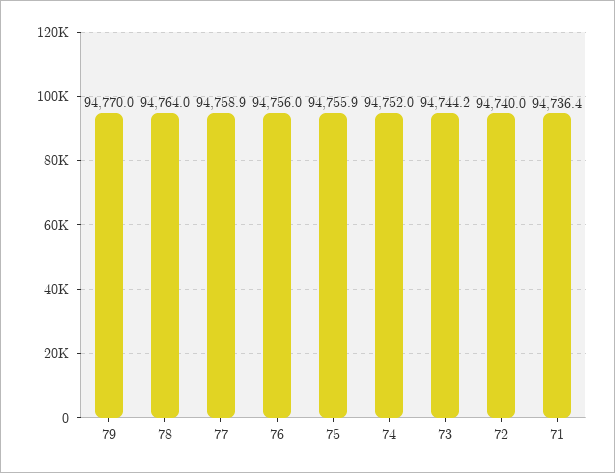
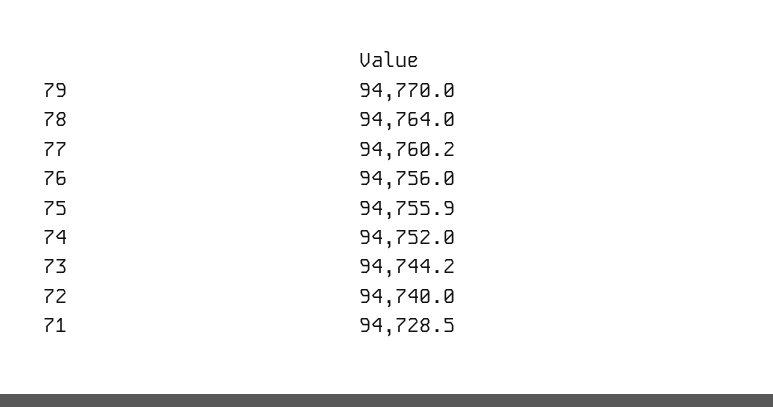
77: 94758.9 -> 94760.2
71: 94736.4 -> 94728.5

